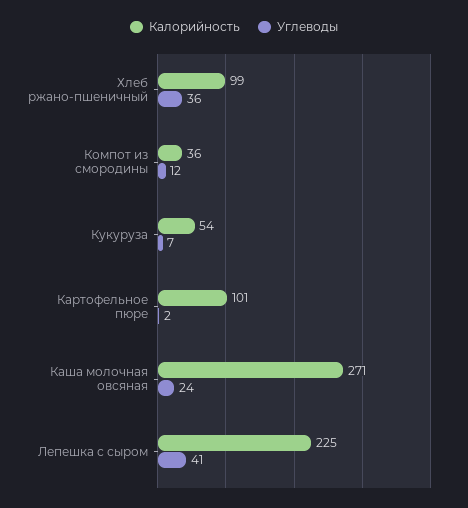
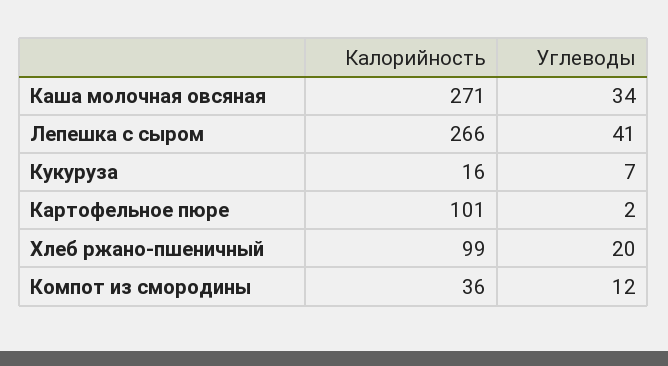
Углеводы, Хлеб ржано-пшеничный: 36 -> 20
Калорийность, Кукуруза: 54 -> 16
Углеводы, Каша молочная овсяная: 24 -> 34
Калорийность, Лепешка с сыром: 225 -> 266

